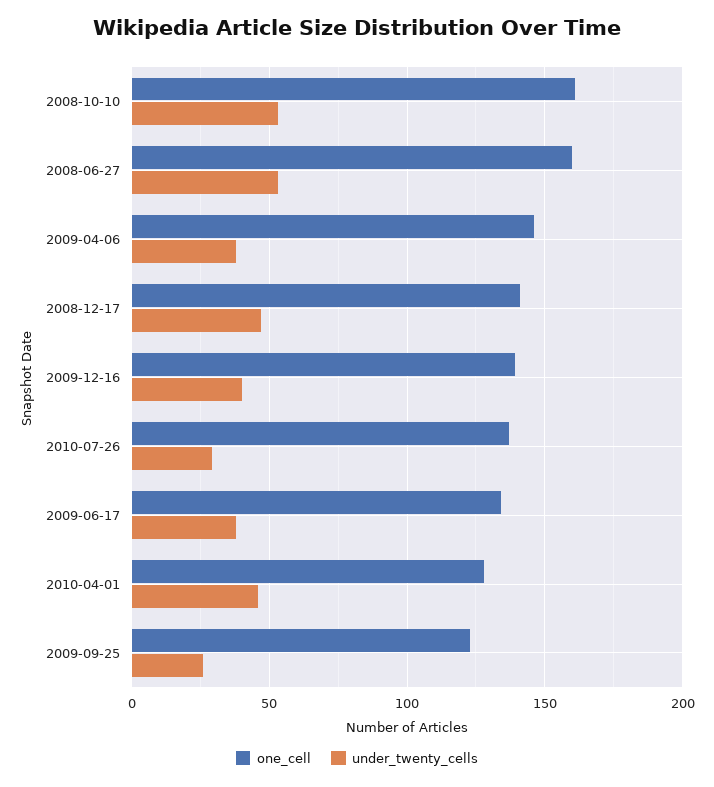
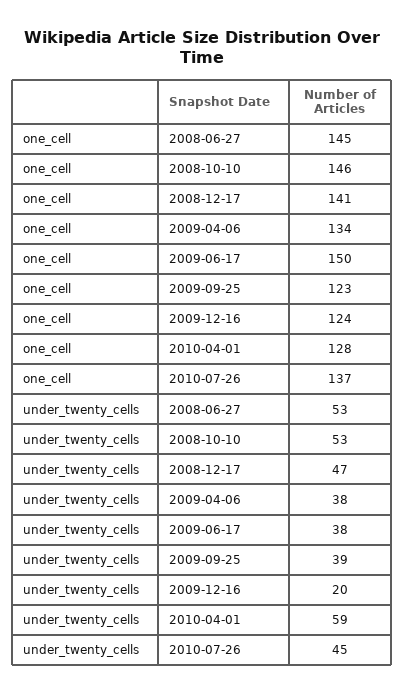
one_cell, 2008-10-10: 160 -> 146
one_cell, 2008-06-27: 160 -> 145
one_cell, 2009-04-06: 145 -> 134
one_cell, 2009-12-16: 140 -> 124
under_twenty_cells, 2009-12-16: 40 -> 20
under_twenty_cells, 2010-07-26: 30 -> 45
one_cell, 2009-06-17: 135 -> 150
under_twenty_cells, 2010-04-01: 45 -> 59
under_twenty_cells, 2009-09-25: 25 -> 39

